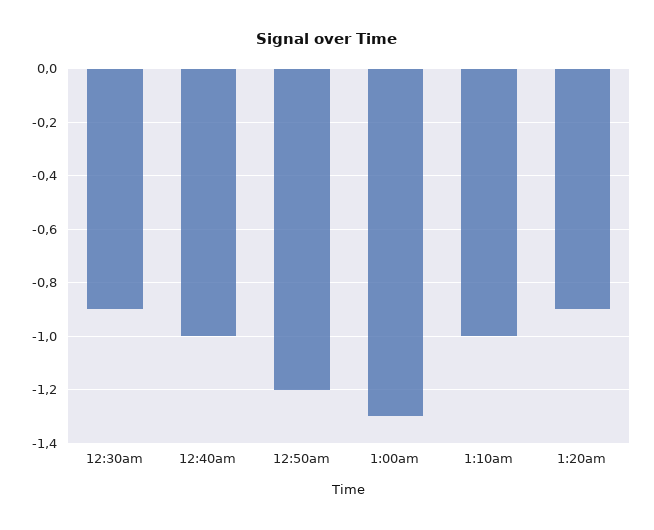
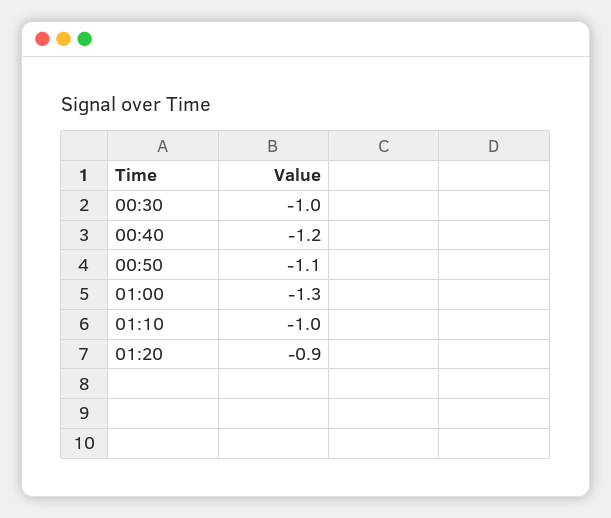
12:30am: -0.9 -> -1
12:40am: -1 -> -1.2
12:50am: -1.2 -> -1.1

